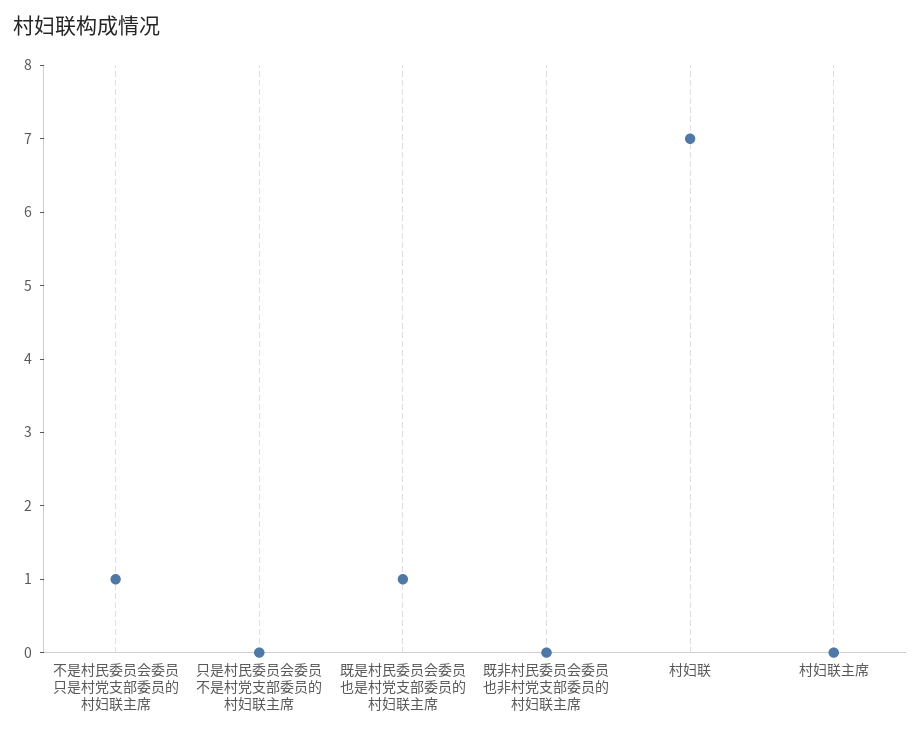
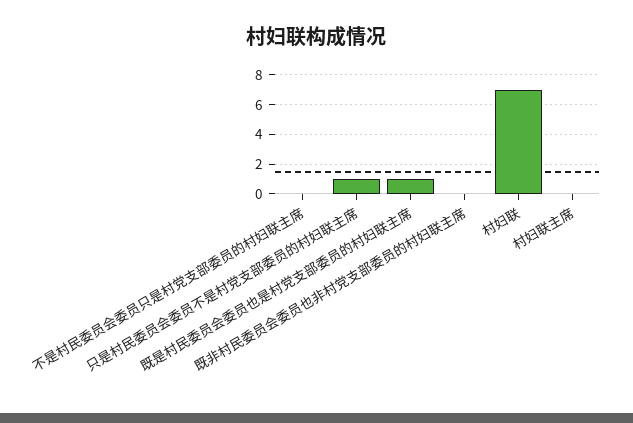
不是村民委员会委员只是村党支部委员的村妇联主席: 1 -> 0
只是村民委员会委员不是村党支部委员的村妇联主席: 0 -> 1

